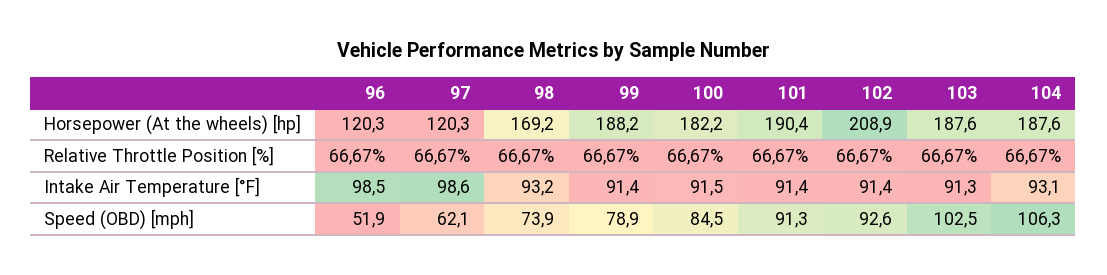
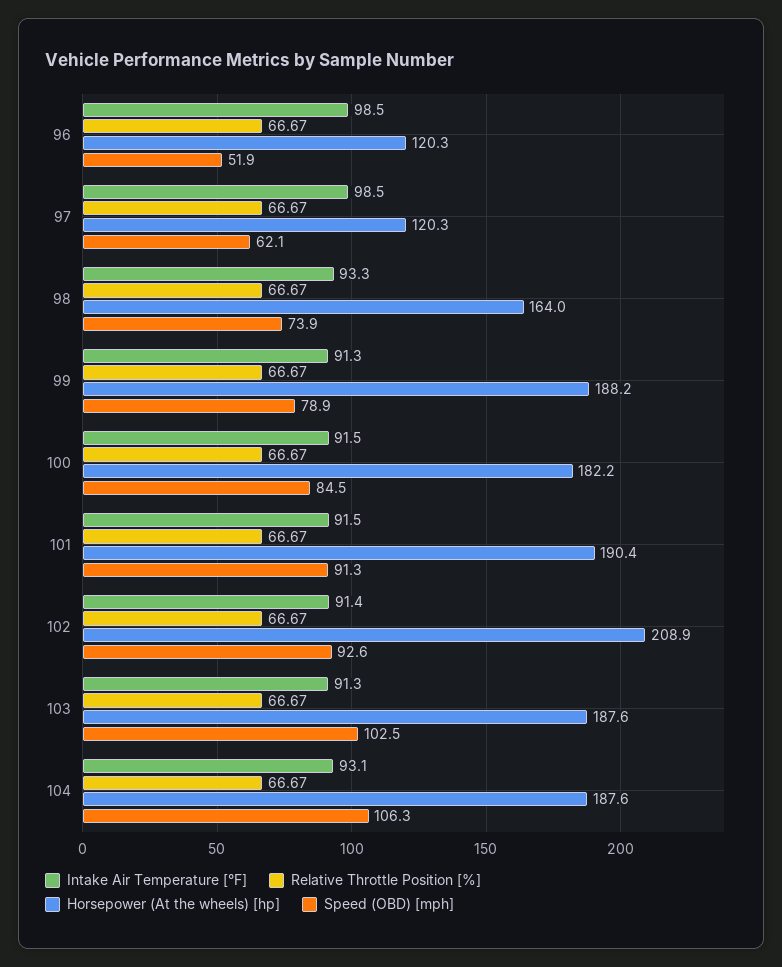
Horsepower (At the wheels) [hp], 98: 169.2 -> 164
Intake Air Temperature [°F], 97: 98.6 -> 98.5
Intake Air Temperature [°F], 98: 93.2 -> 93.3
Intake Air Temperature [°F], 99: 91.4 -> 91.3
Intake Air Temperature [°F], 101: 91.4 -> 91.5

